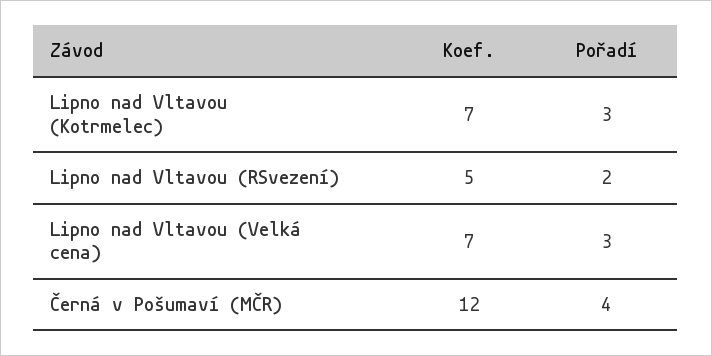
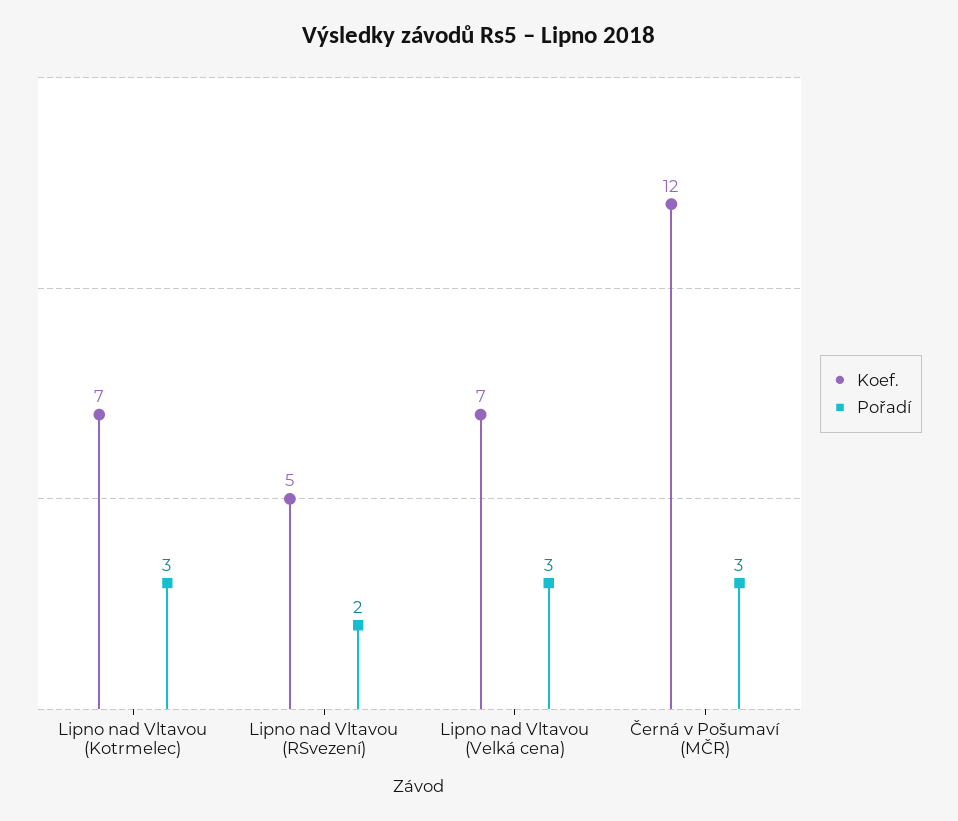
Pořadí, Černá v Pošumaví (MČR): 4 -> 3

